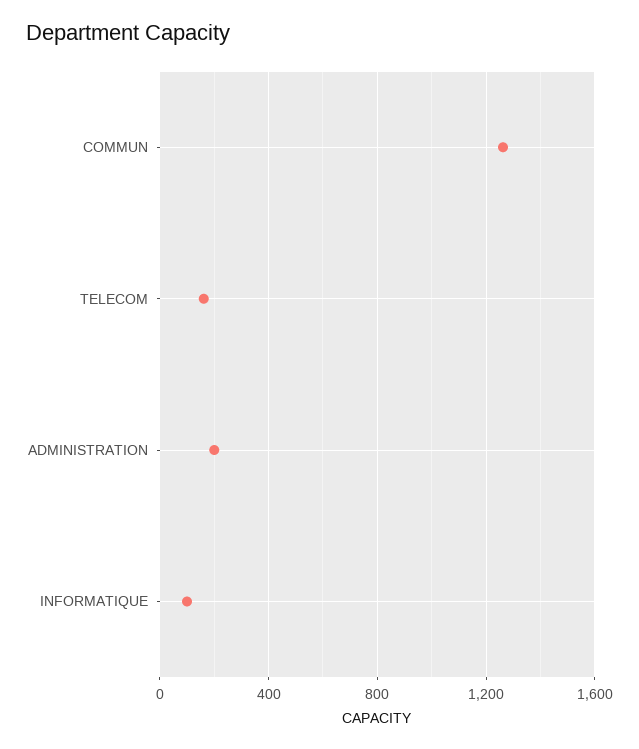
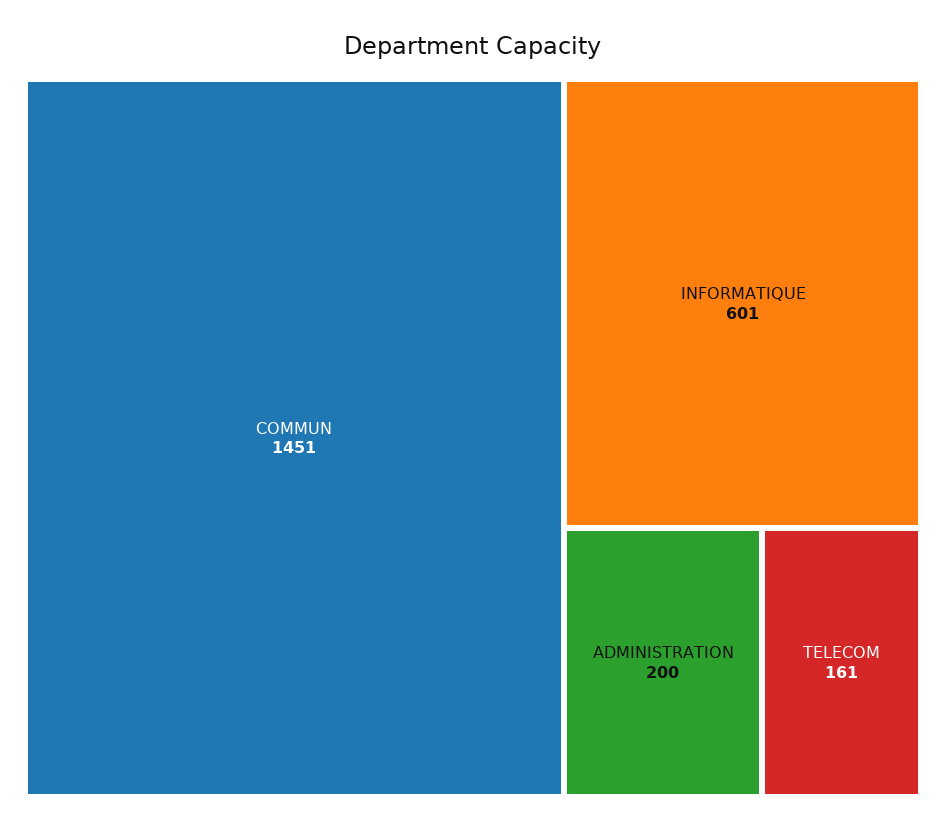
COMMUN: 1250 -> 1451
INFORMATIQUE: 100 -> 601

